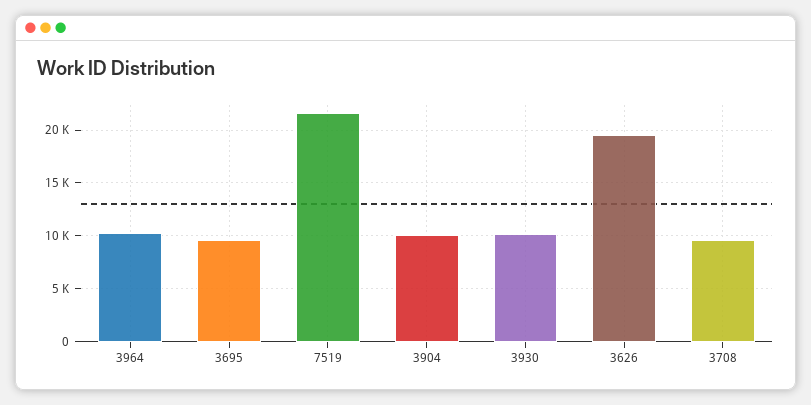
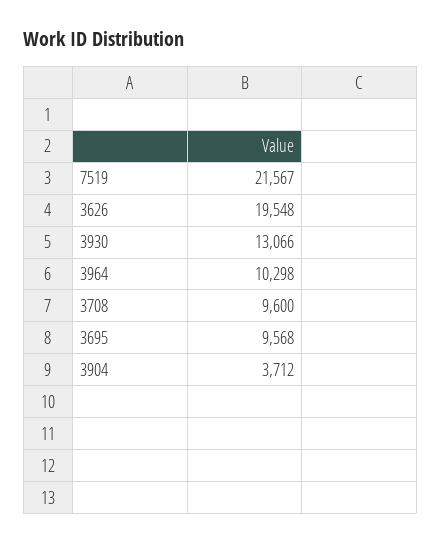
3904: 10000 -> 3712
3930: 10000 -> 13066

